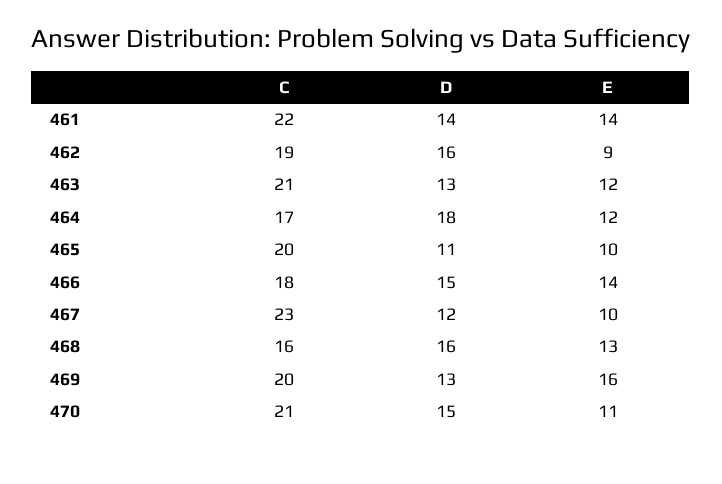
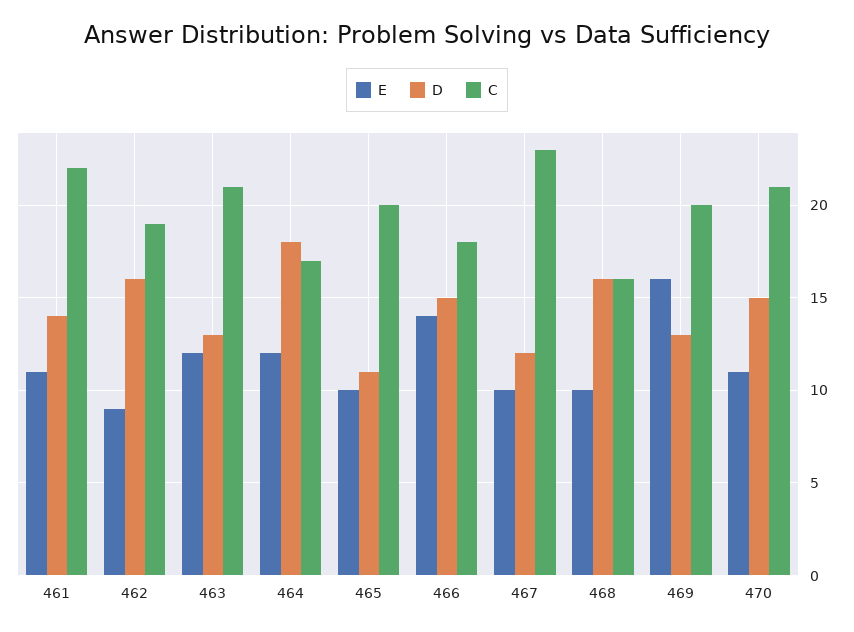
E, 461: 14 -> 11
E, 468: 13 -> 10

